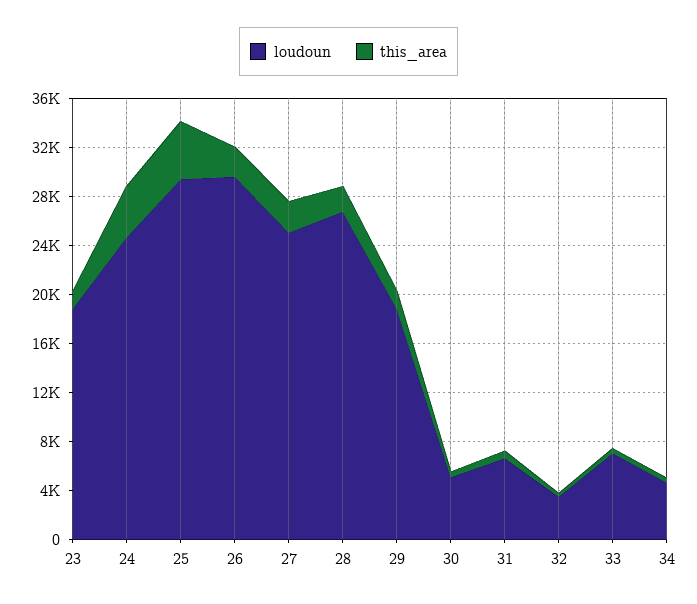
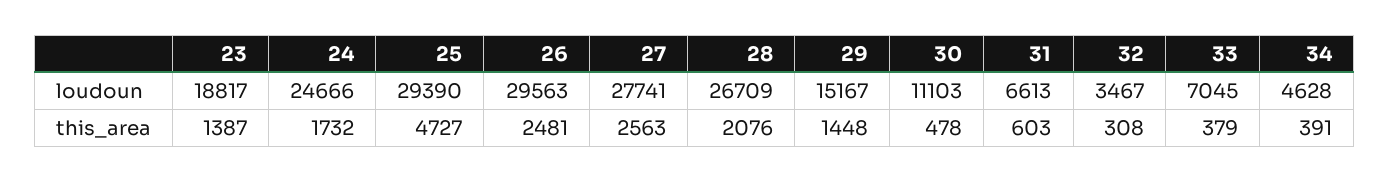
this_area, 24: 4000 -> 1732
loudoun, 27: 25000 -> 27741
loudoun, 29: 19000 -> 15167
loudoun, 30: 5000 -> 11103

